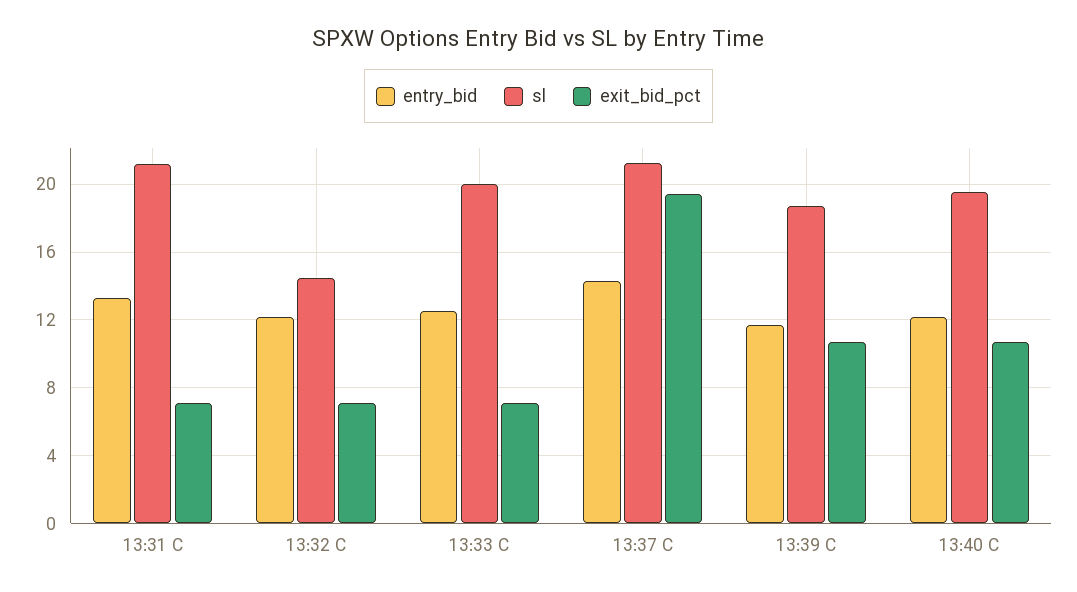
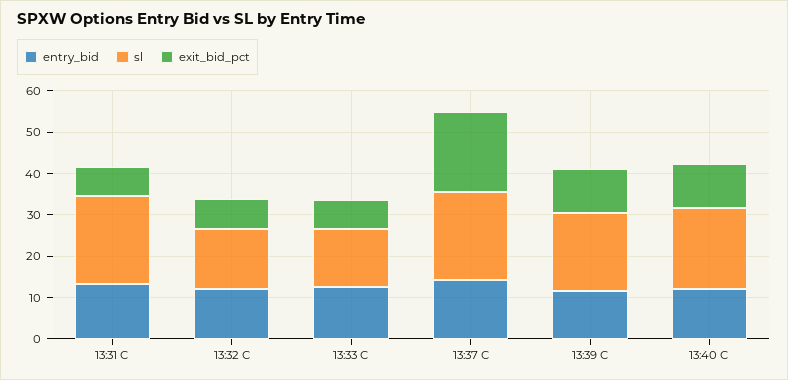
sl, 13:33 C: 20 -> 14

